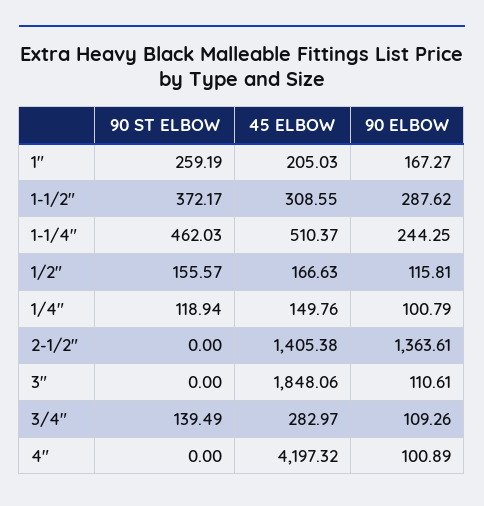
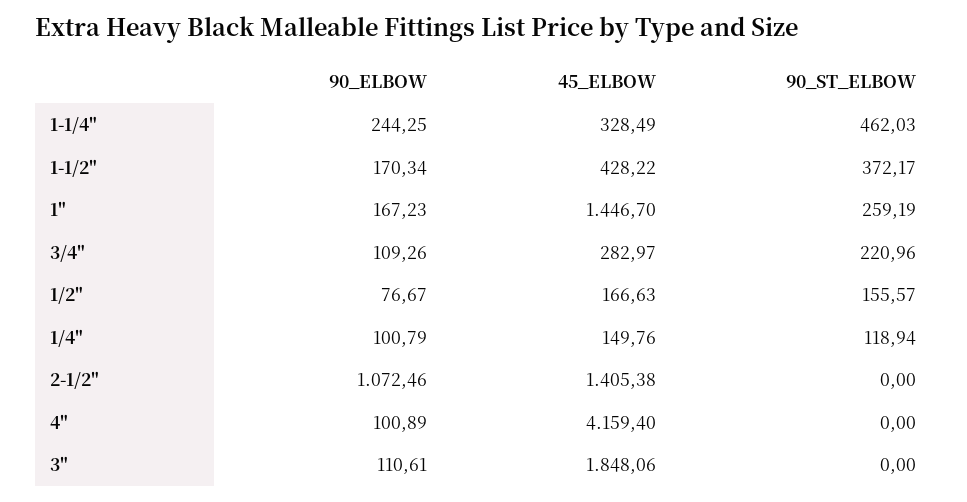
45 ELBOW, 1": 205.03 -> 1446.7
90 ELBOW, 1": 167.27 -> 167.23
45 ELBOW, 1-1/2": 308.55 -> 428.22
90 ELBOW, 1-1/2": 287.62 -> 170.34
45 ELBOW, 1-1/4": 510.37 -> 328.49
90 ELBOW, 1/2": 115.81 -> 76.67
90 ELBOW, 2-1/2": 1363.61 -> 1072.46
90 ST ELBOW, 3/4": 139.49 -> 220.96
45 ELBOW, 4": 4197.32 -> 4159.4

